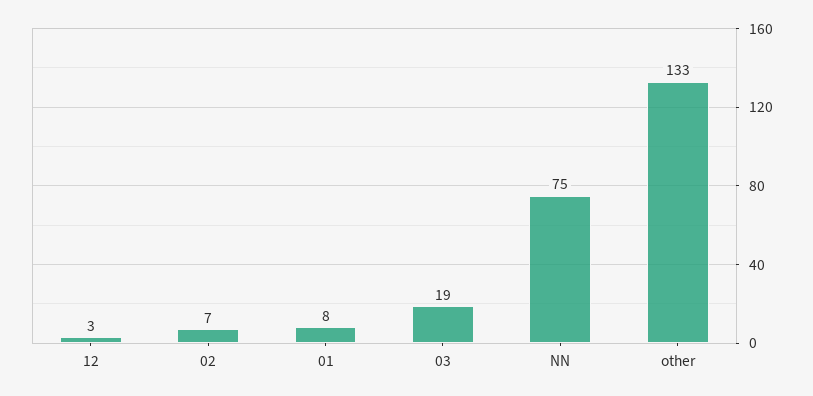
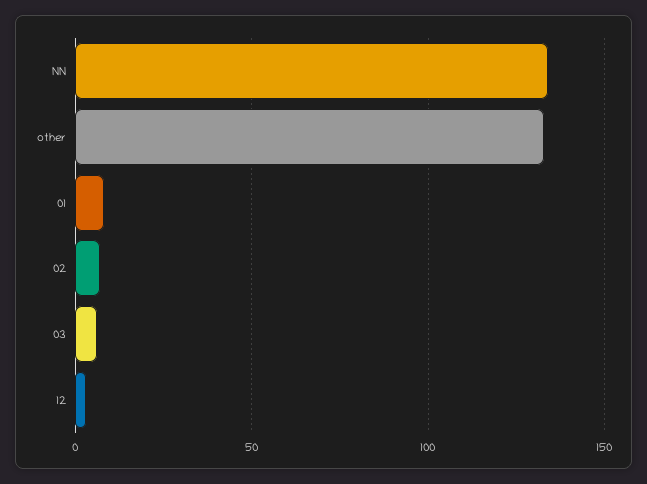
03: 19 -> 5
NN: 75 -> 135

